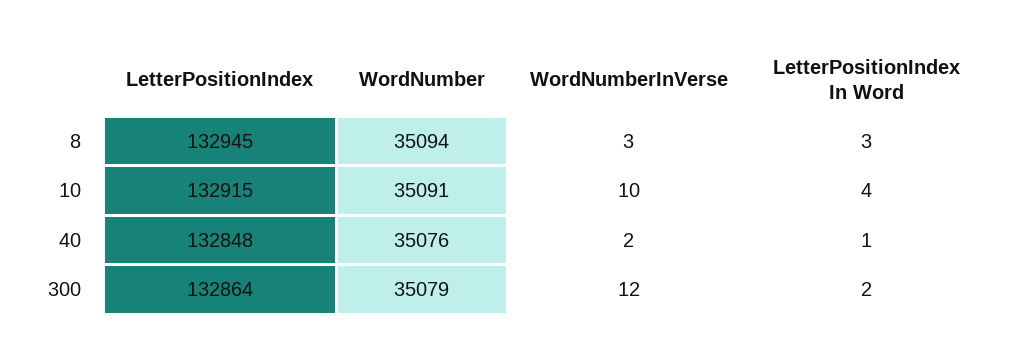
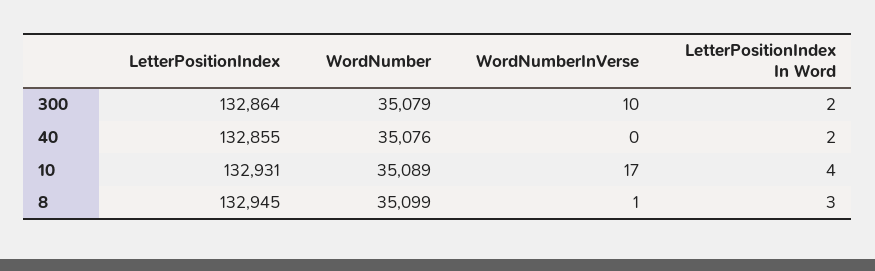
WordNumber, 8: 35094 -> 35099
WordNumberInVerse, 8: 3 -> 1
LetterPositionIndex, 10: 132915 -> 132931
WordNumber, 10: 35091 -> 35089
WordNumberInVerse, 10: 10 -> 17
LetterPositionIndex, 40: 132848 -> 132855
WordNumberInVerse, 40: 2 -> 0
LetterPositionIndex In Word, 40: 1 -> 2
WordNumberInVerse, 300: 12 -> 10

